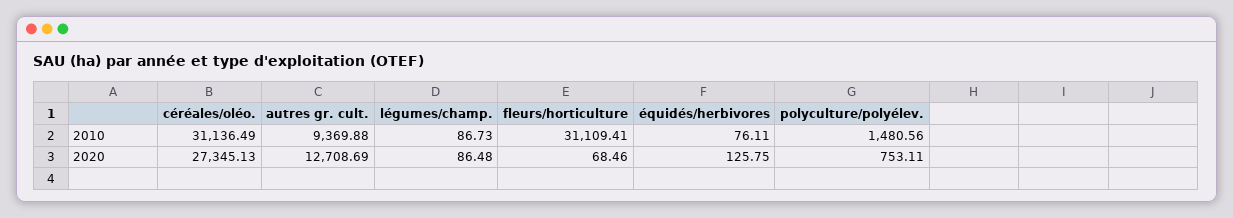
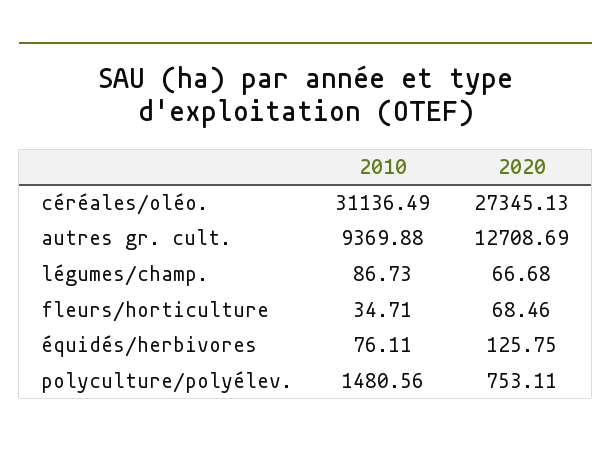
fleurs/horticulture, 2010: 31109.41 -> 34.71
légumes/champ., 2020: 86.48 -> 66.68

